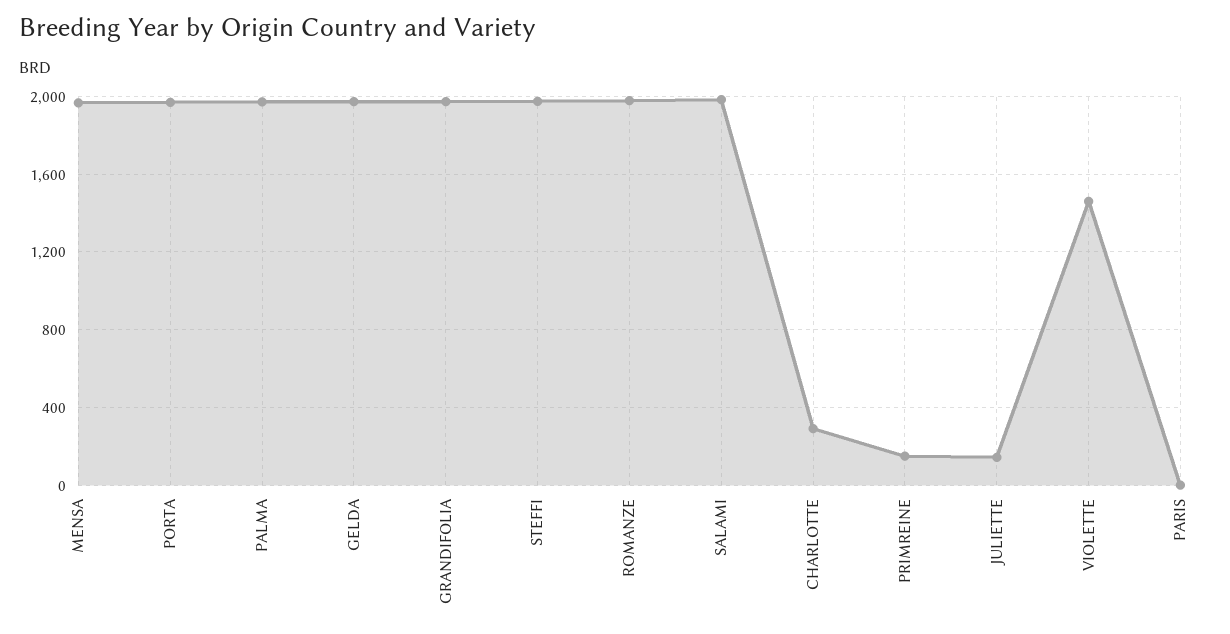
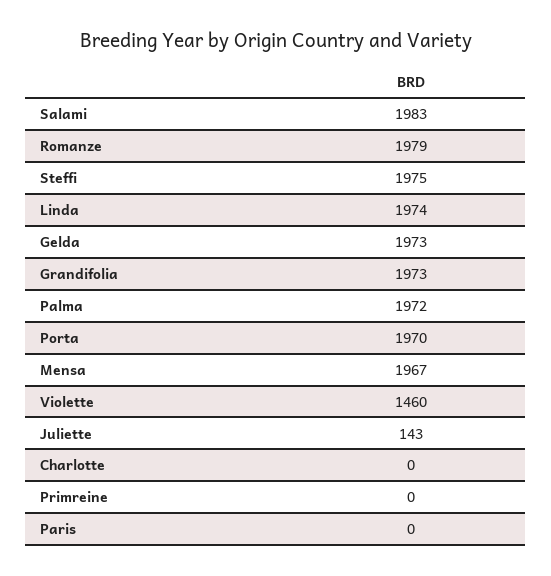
CHARLOTTE: 300 -> 0
PRIMREINE: 150 -> 0
Linda: none -> 1974

